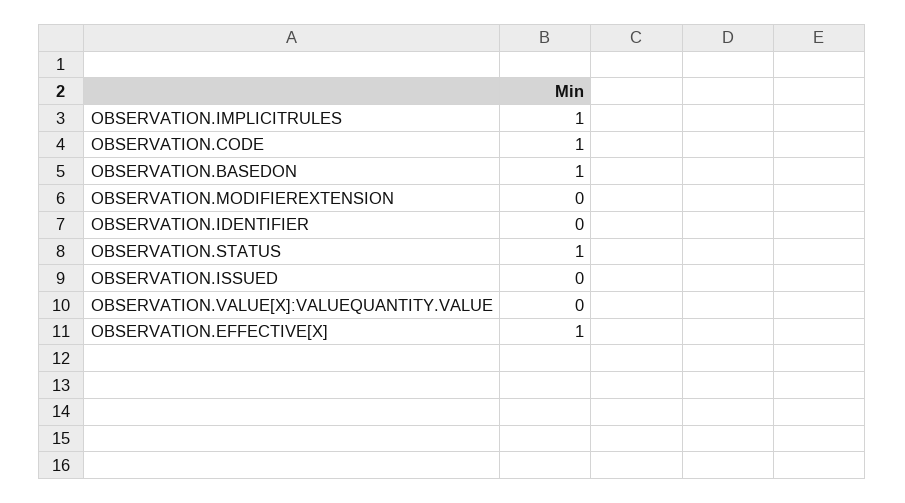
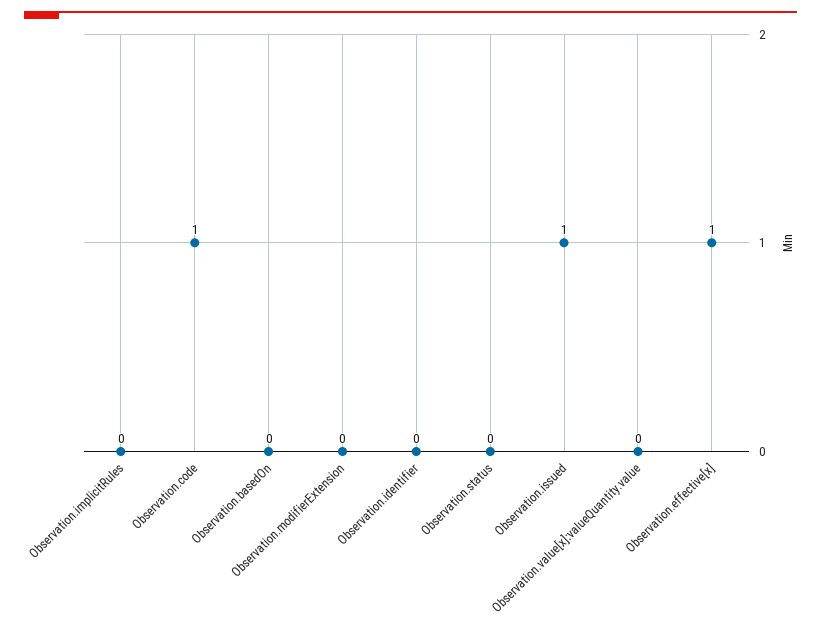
OBSERVATION.IMPLICITRULES: 1 -> 0
OBSERVATION.BASEDON: 1 -> 0
OBSERVATION.STATUS: 1 -> 0
OBSERVATION.ISSUED: 0 -> 1

